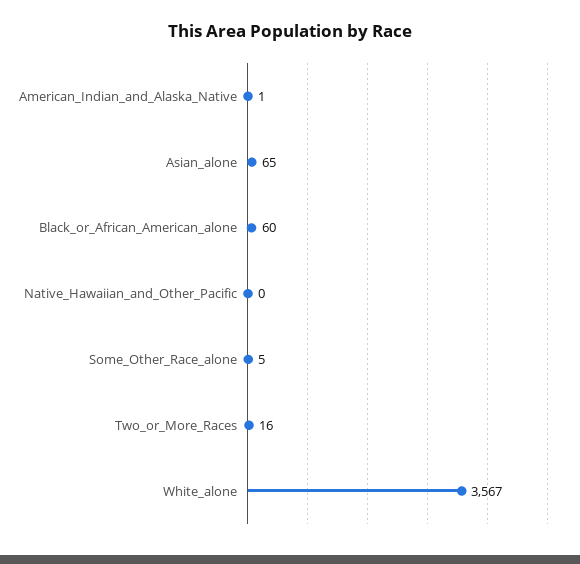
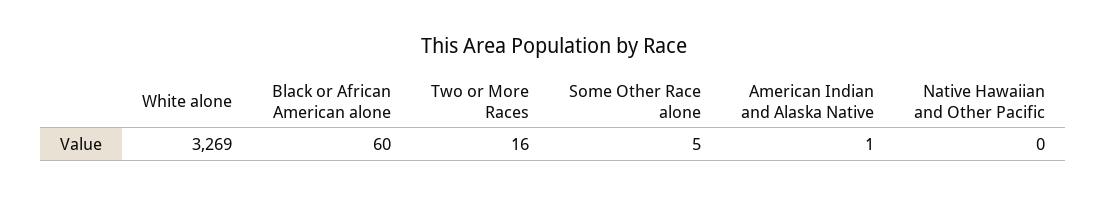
Asian_alone: 65 -> none
White_alone: 3567 -> 3269

